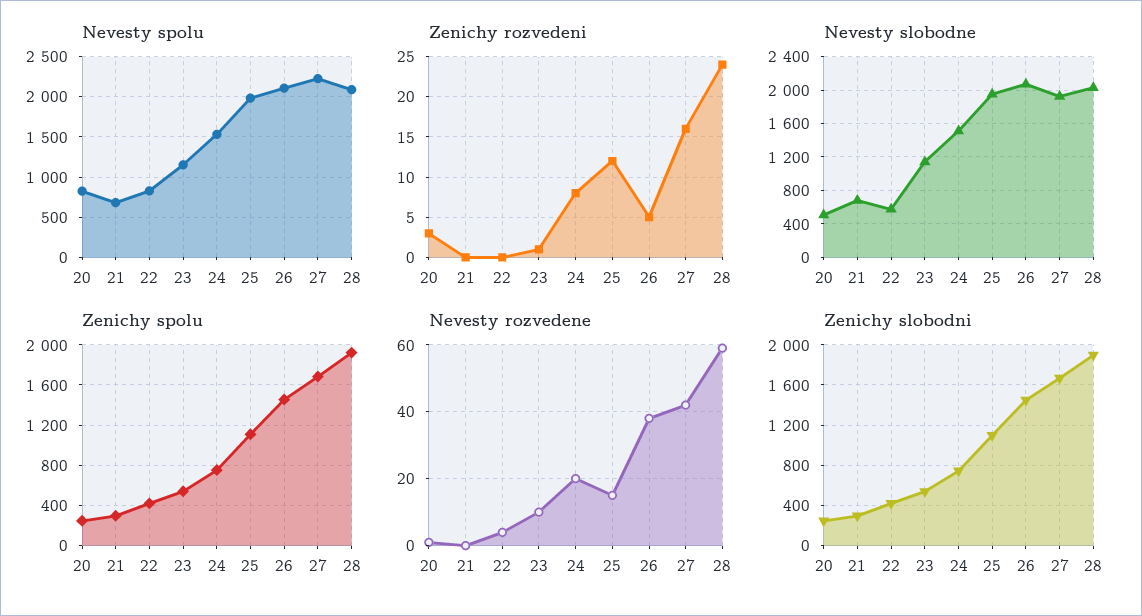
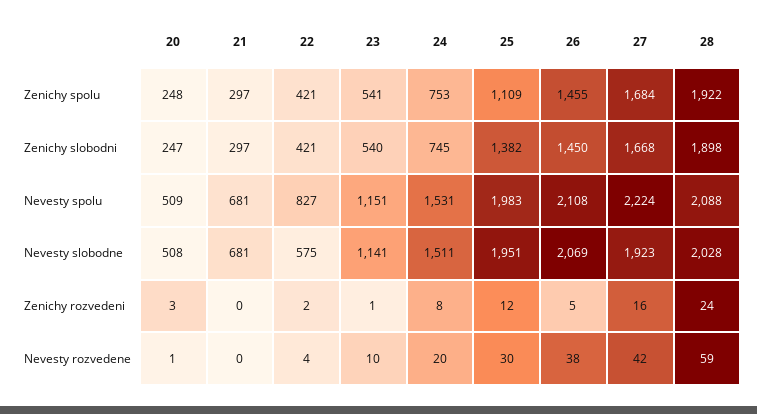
Nevesty spolu, 20: 800 -> 509
Zenichy rozvedeni, 22: 0 -> 2
Nevesty rozvedene, 25: 15 -> 30
Zenichy slobodni, 25: 1100 -> 1382

